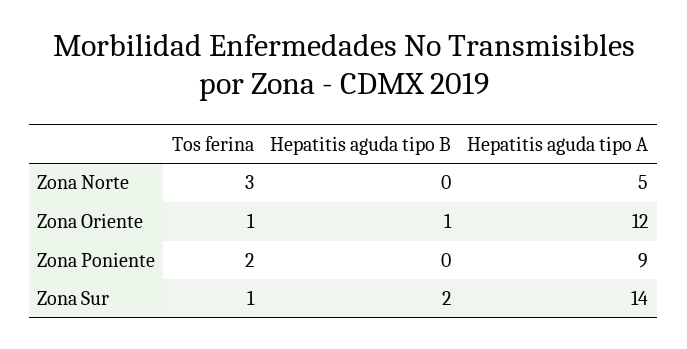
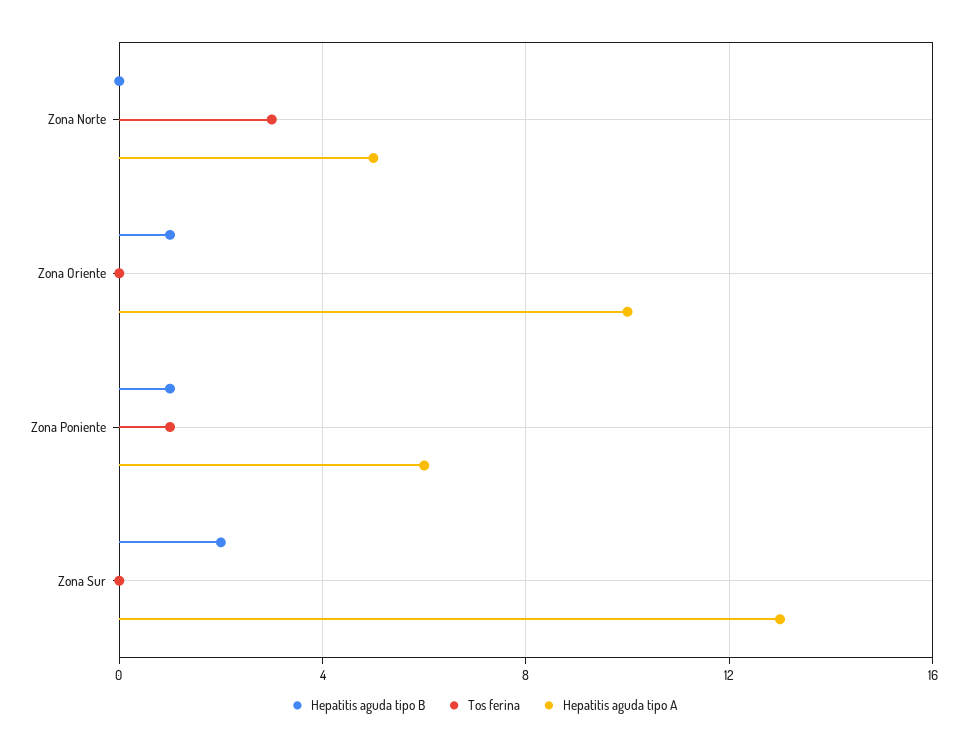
Tos ferina, Zona Oriente: 1 -> 0
Hepatitis aguda tipo A, Zona Oriente: 12 -> 10
Tos ferina, Zona Poniente: 2 -> 1
Hepatitis aguda tipo B, Zona Poniente: 0 -> 1
Hepatitis aguda tipo A, Zona Poniente: 9 -> 6
Tos ferina, Zona Sur: 1 -> 0
Hepatitis aguda tipo A, Zona Sur: 14 -> 13

